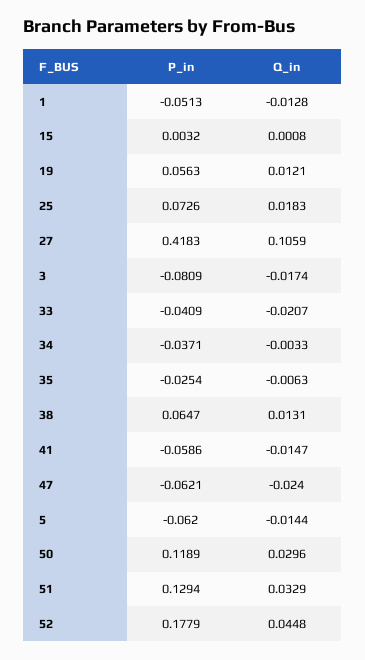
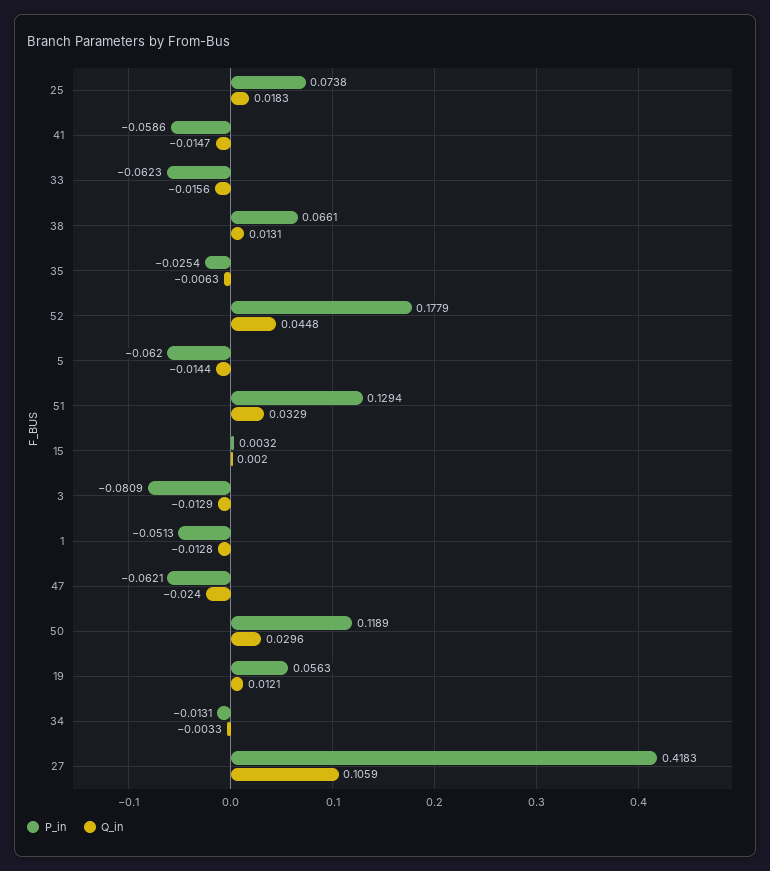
Q_in, 15: 0.0008 -> 0.002
P_in, 25: 0.0726 -> 0.0738
Q_in, 3: -0.0174 -> -0.0129
P_in, 33: -0.0409 -> -0.0623
Q_in, 33: -0.0207 -> -0.0156
P_in, 34: -0.0371 -> -0.0131
P_in, 38: 0.0647 -> 0.0661

